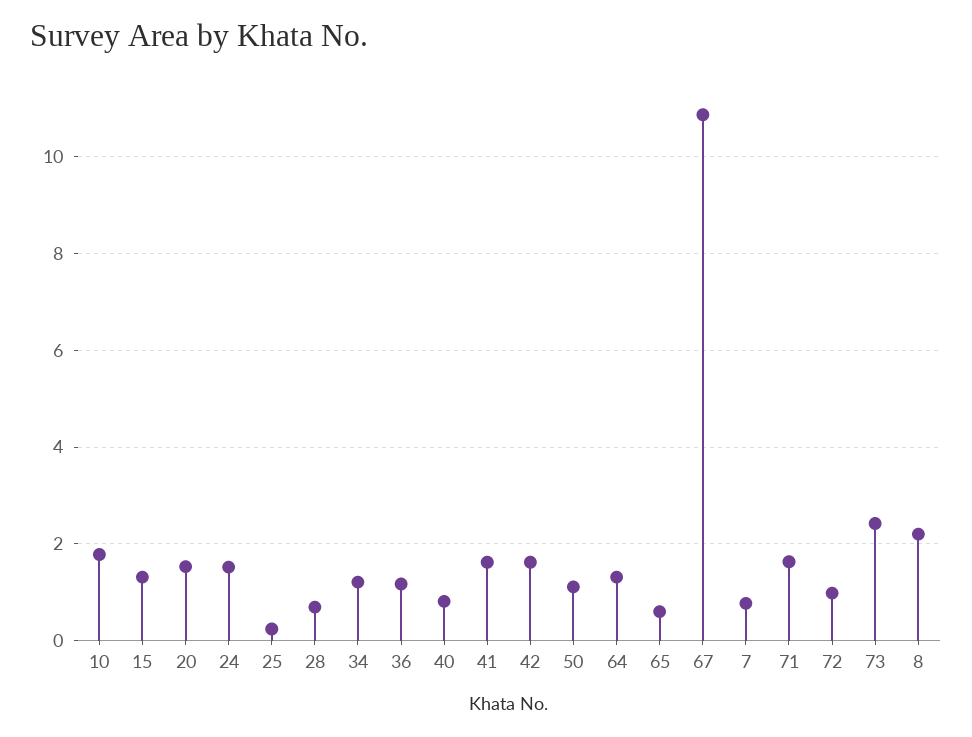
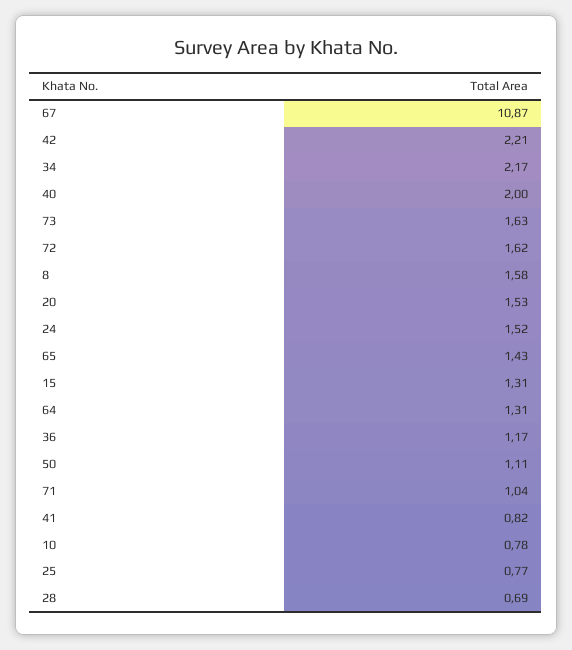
10: 1.8 -> 0.78
25: 0.2 -> 0.77
34: 1.2 -> 2.17
40: 0.8 -> 2
41: 1.6 -> 0.82
42: 1.6 -> 2.21
65: 0.6 -> 1.43
7: 0.8 -> none
71: 1.6 -> 1.04
72: 1 -> 1.62
73: 2.4 -> 1.63
8: 2.2 -> 1.58

